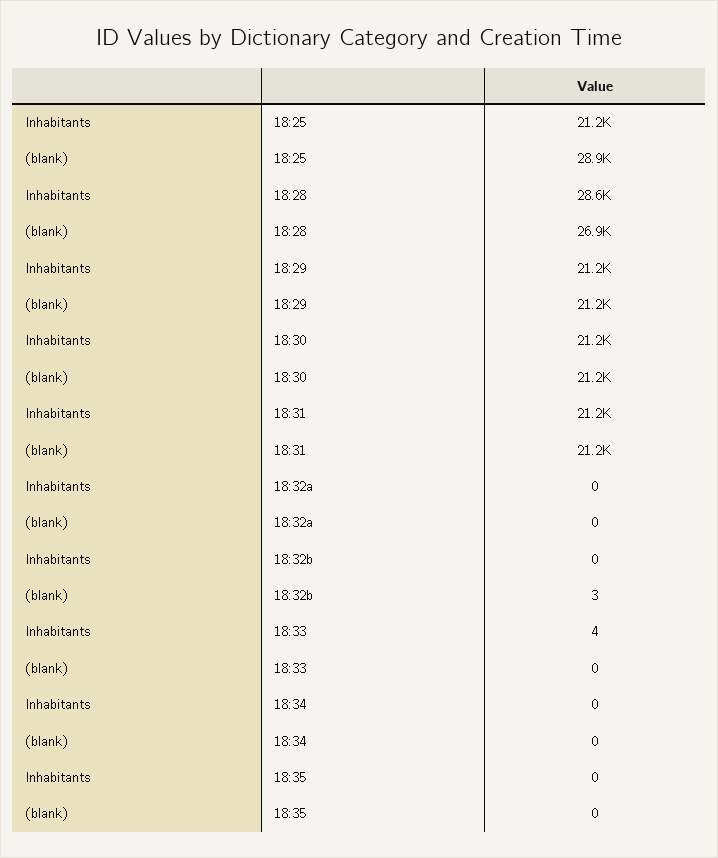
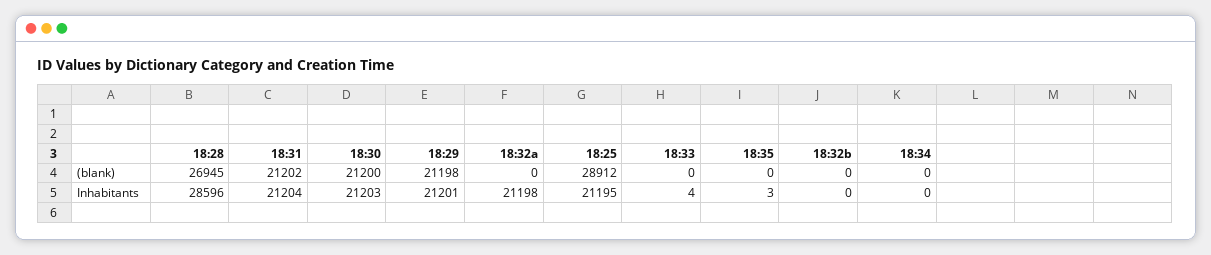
Inhabitants, 18:32a: 0 -> 21198
(blank), 18:32b: 3 -> 0
Inhabitants, 18:35: 0 -> 3

